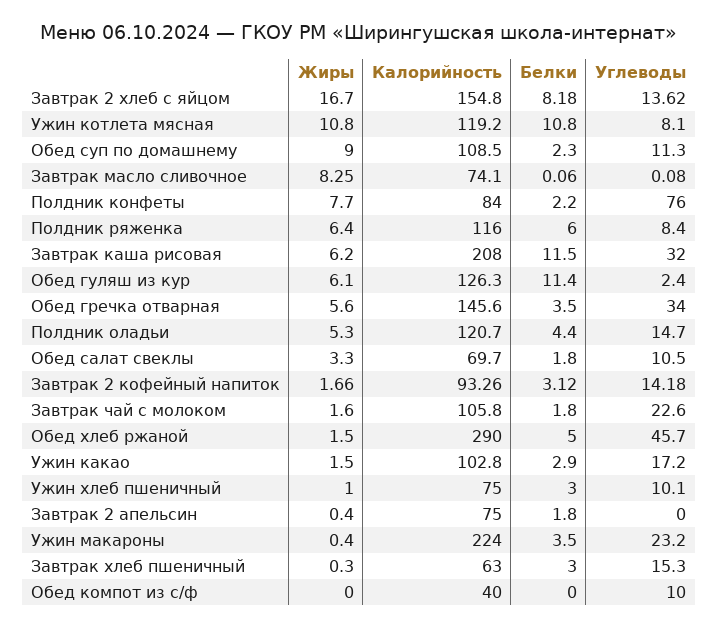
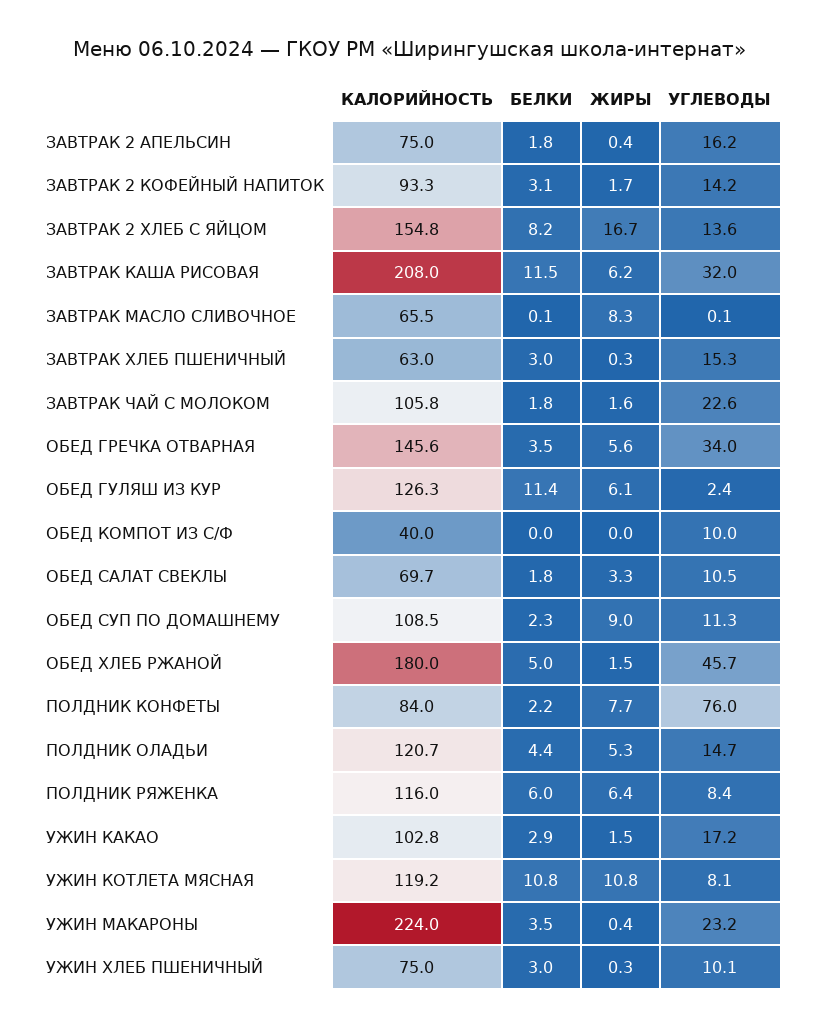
Калорийность, Завтрак масло сливочное: 74.1 -> 65.5
Калорийность, Обед хлеб ржаной: 290 -> 180
Жиры, Ужин хлеб пшеничный: 1 -> 0.3
Углеводы, Завтрак 2 апельсин: 0 -> 16.2

